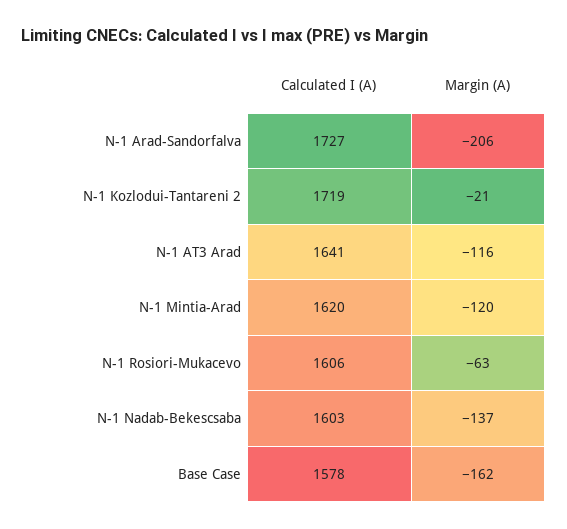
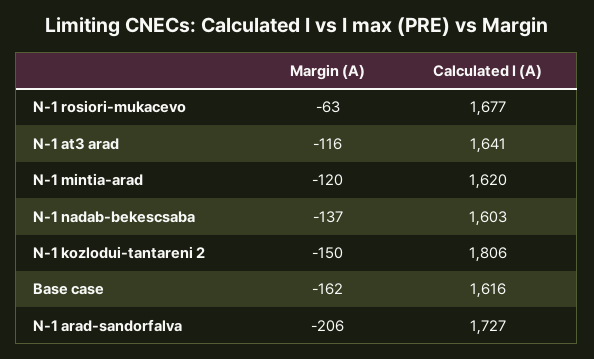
Calculated I (A), N-1 Kozlodui-Tantareni 2: 1719 -> 1806
Margin (A), N-1 Kozlodui-Tantareni 2: -21 -> -150
Calculated I (A), N-1 Rosiori-Mukacevo: 1606 -> 1677
Calculated I (A), Base Case: 1578 -> 1616

